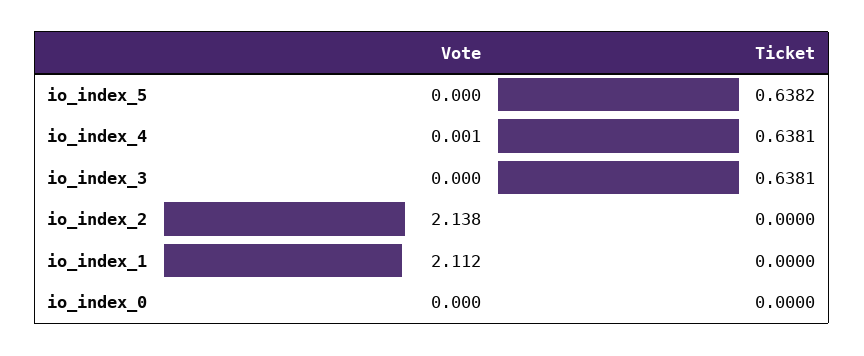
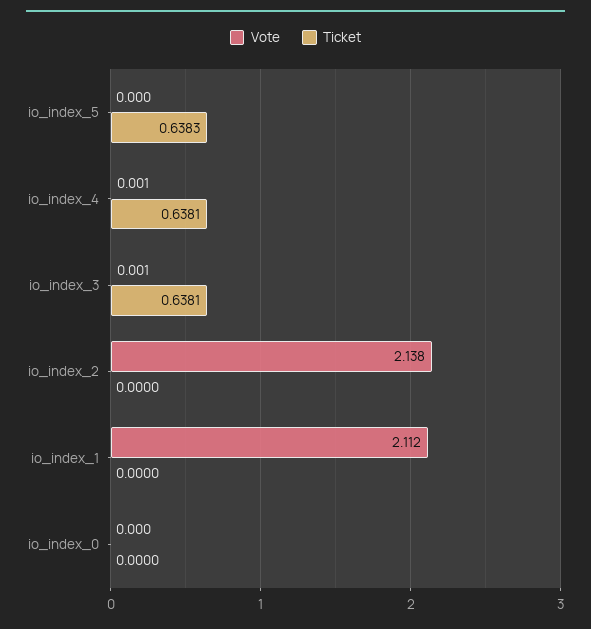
Ticket, io_index_5: 0.6382 -> 0.6383
Vote, io_index_3: 0 -> 0.001

